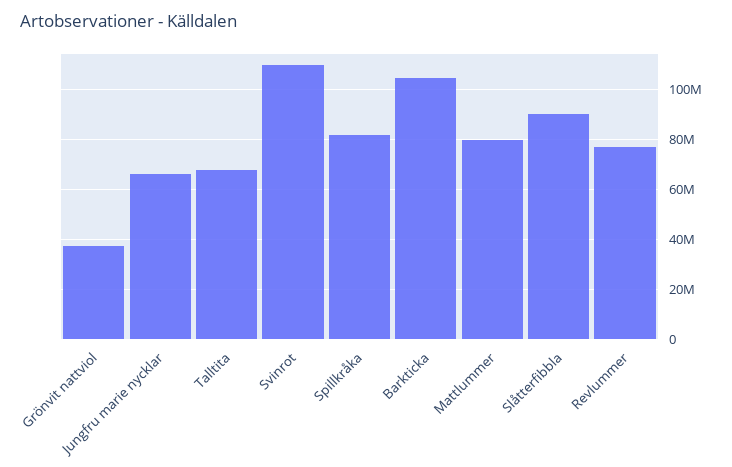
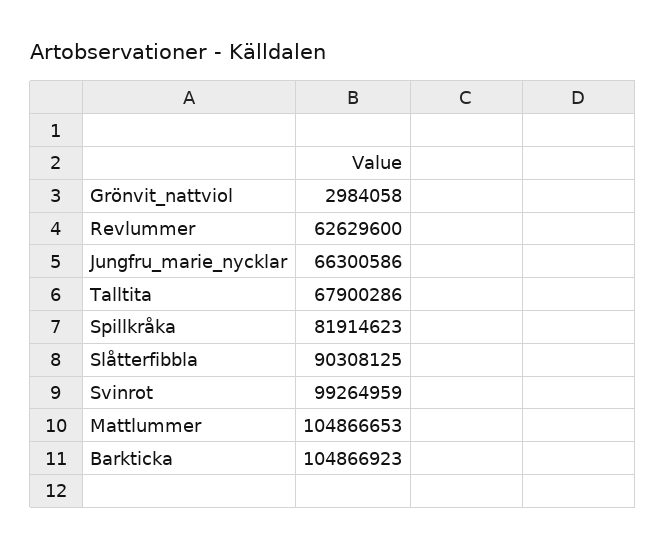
Grönvit nattviol: 37500000 -> 2984058
Svinrot: 110000000 -> 99264959
Mattlummer: 80000000 -> 104866653
Revlummer: 77500000 -> 62629600

